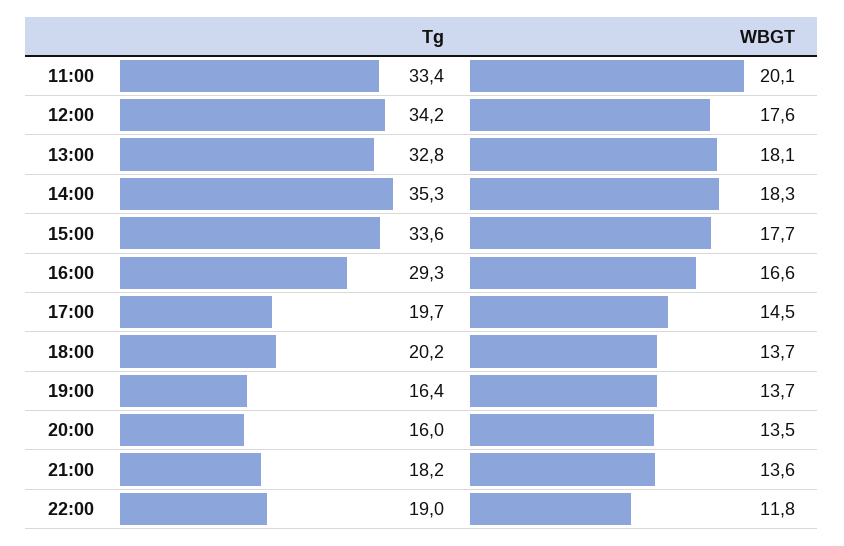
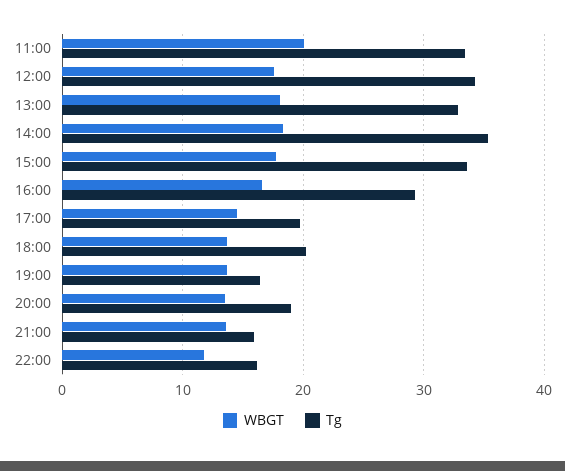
Tg, 20:00: 16 -> 19
Tg, 21:00: 18.2 -> 16
Tg, 22:00: 19 -> 16

